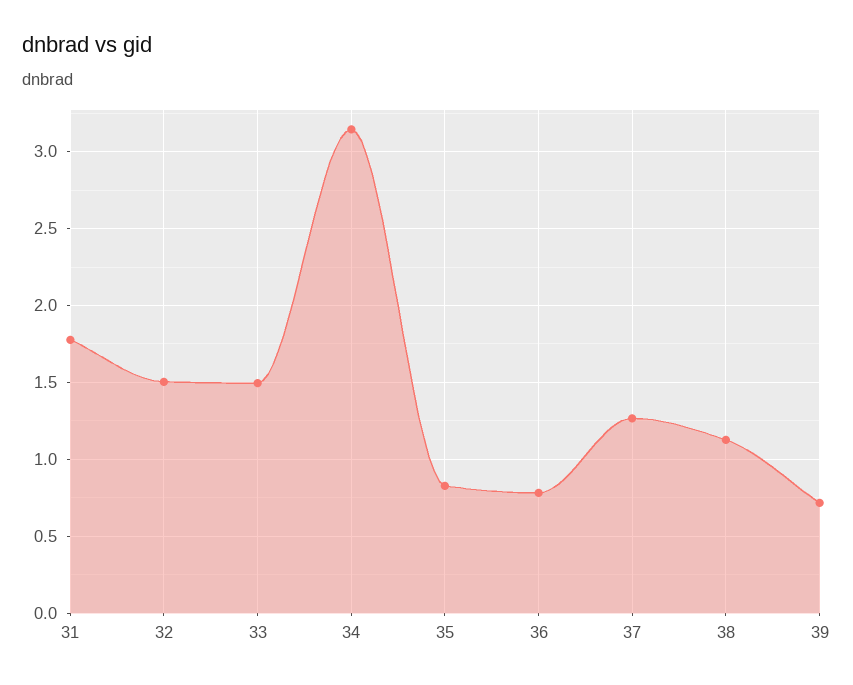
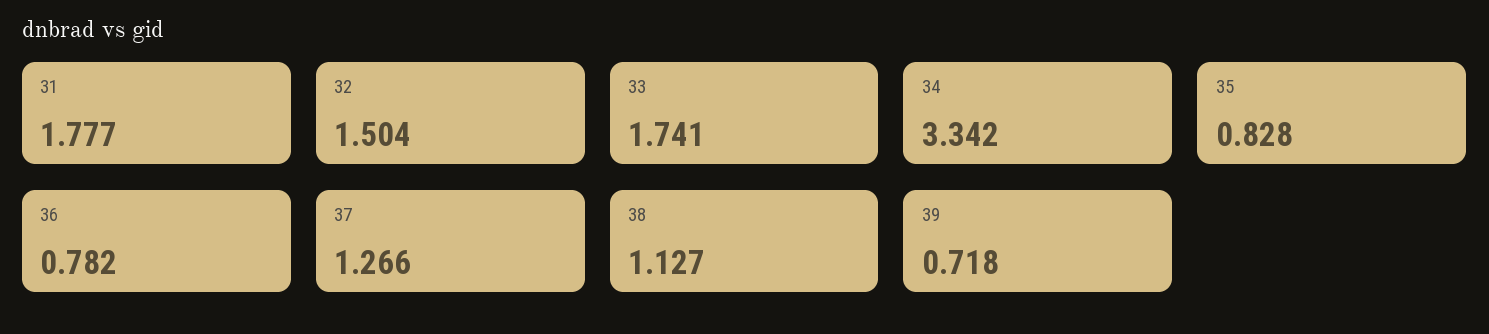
33: 1.5 -> 1.741
34: 3.15 -> 3.342

